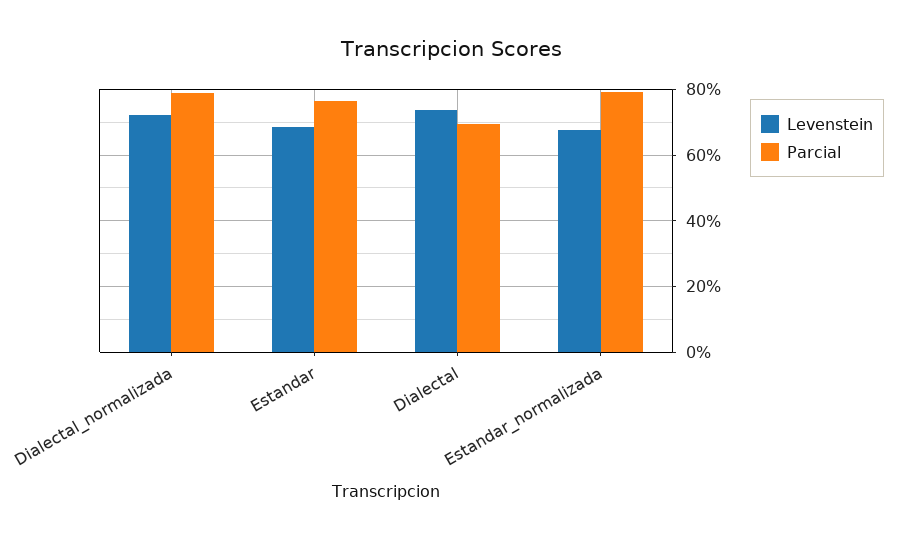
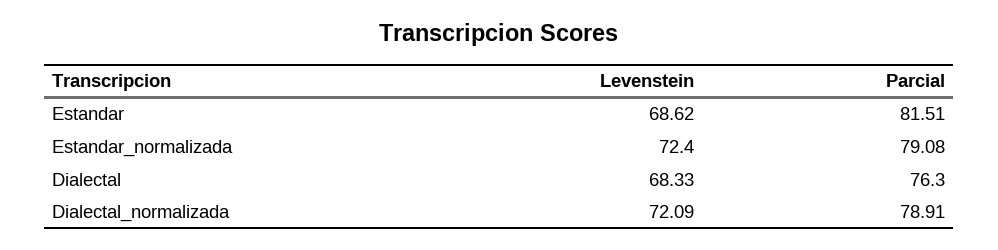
Parcial, Estandar: 76 -> 81.51
Levenstein, Dialectal: 74 -> 68.33
Parcial, Dialectal: 70 -> 76.3
Levenstein, Estandar_normalizada: 68 -> 72.4

